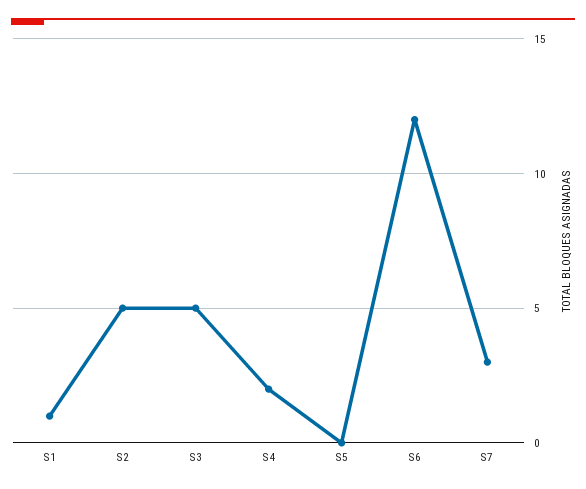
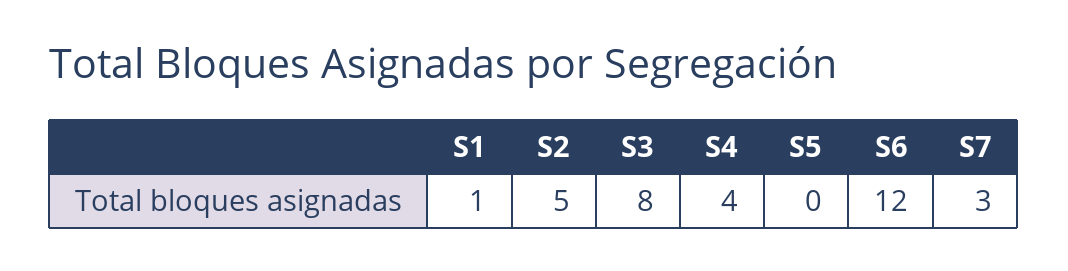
S3: 5 -> 8
S4: 2 -> 4

